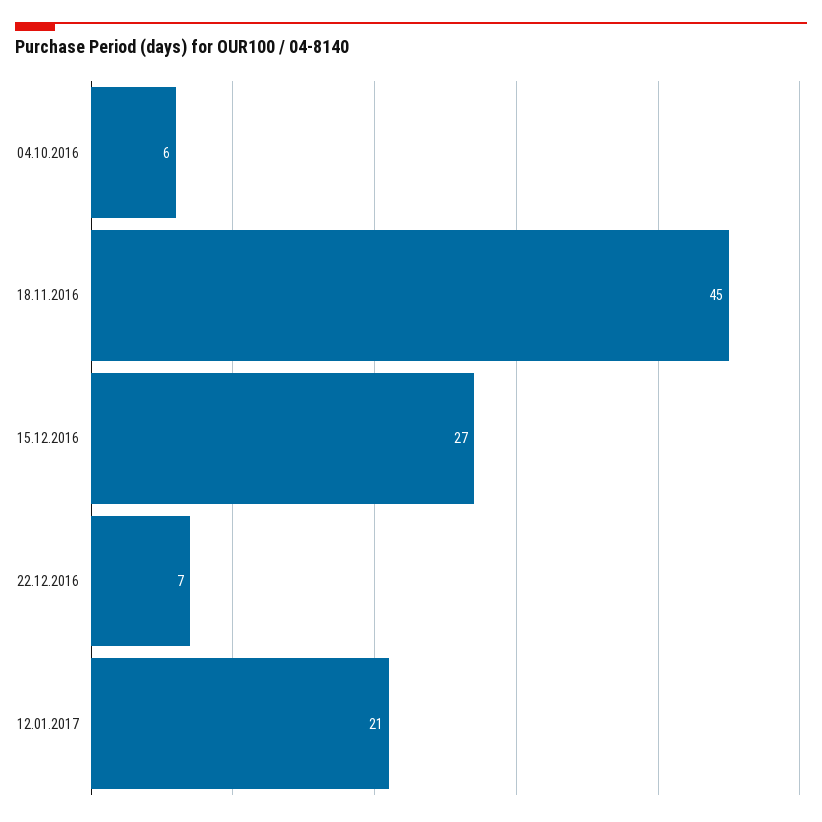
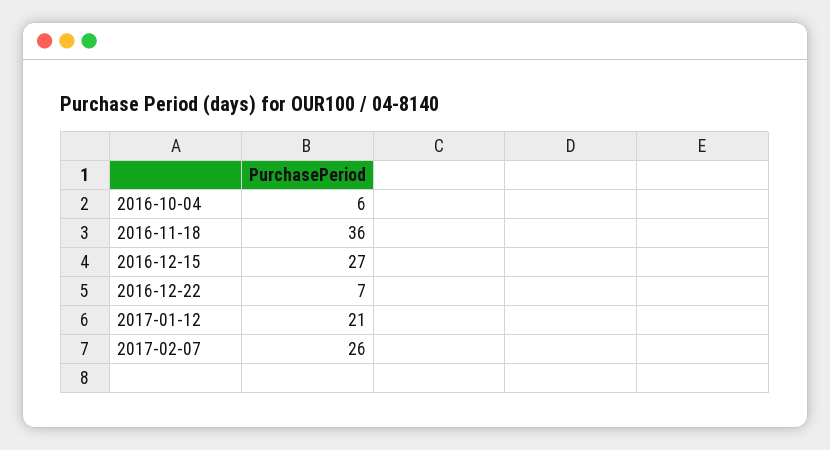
18.11.2016: 45 -> 36
2017-02-07: none -> 26

